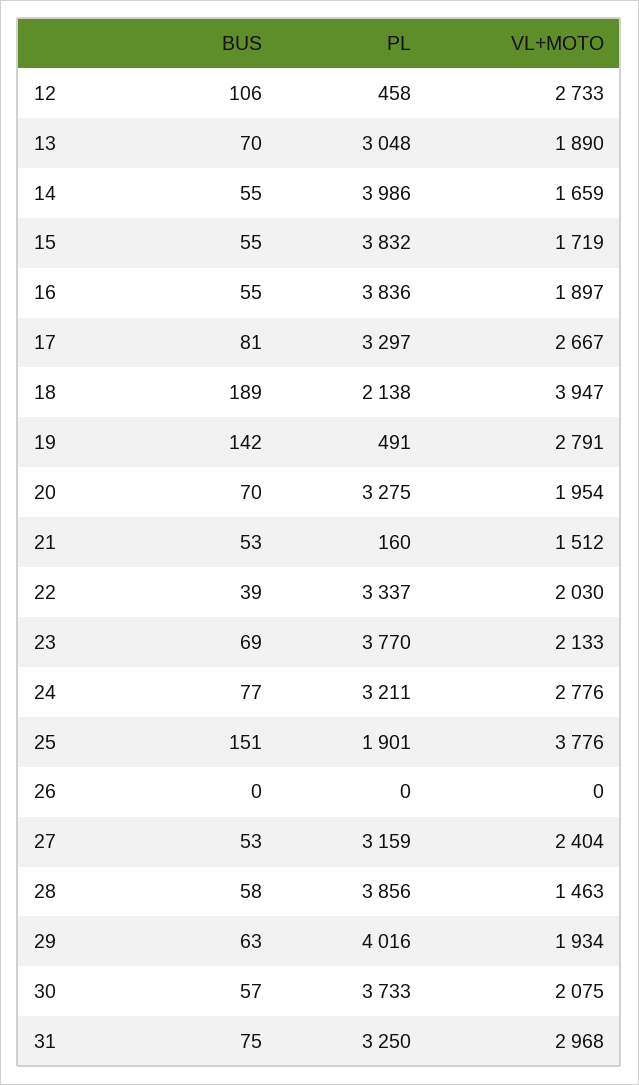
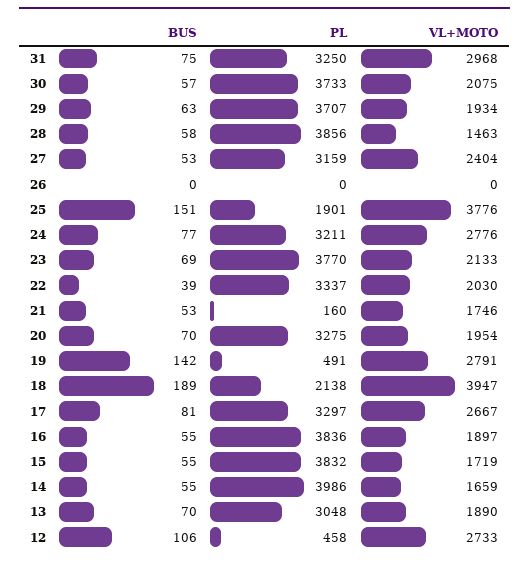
VL+MOTO, 21: 1512 -> 1746
PL, 29: 4016 -> 3707

